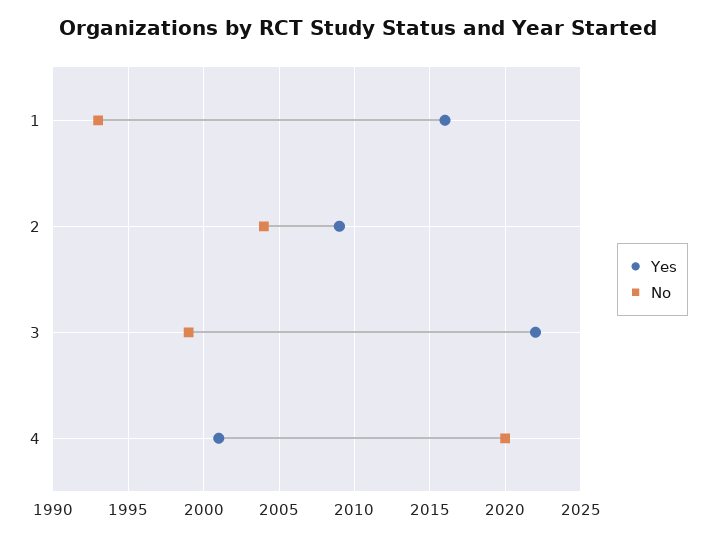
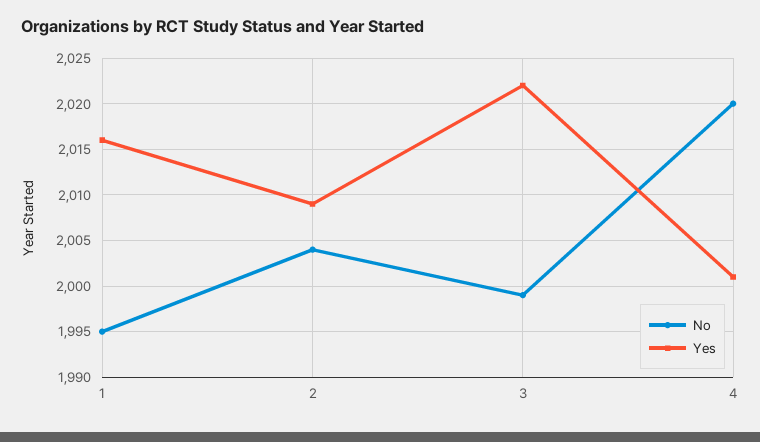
No, 1: 1993 -> 1995

